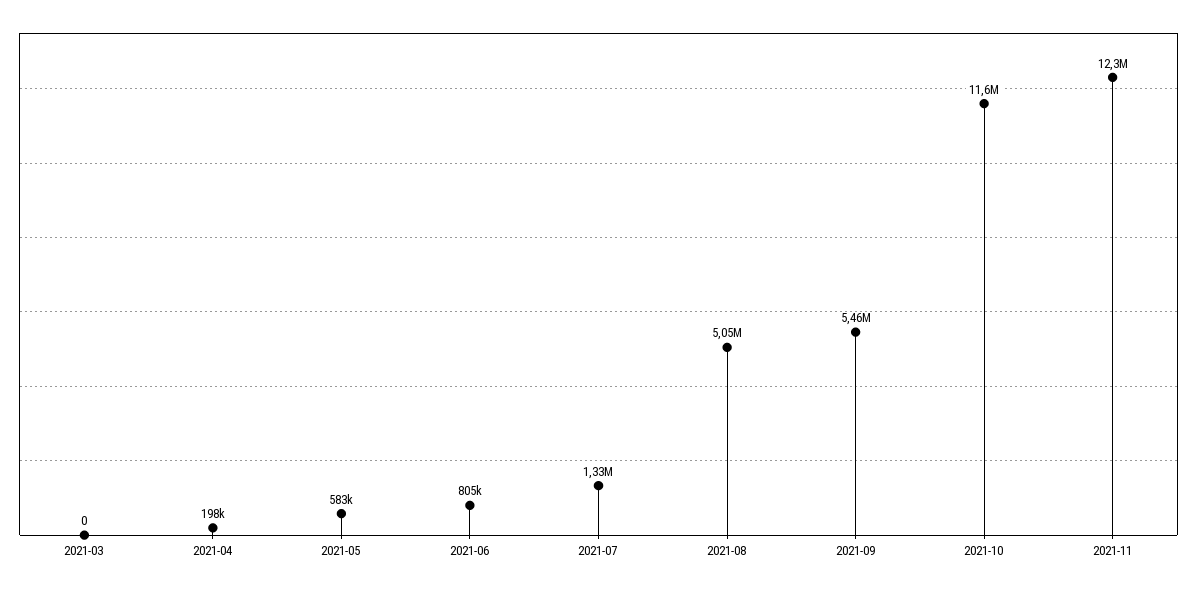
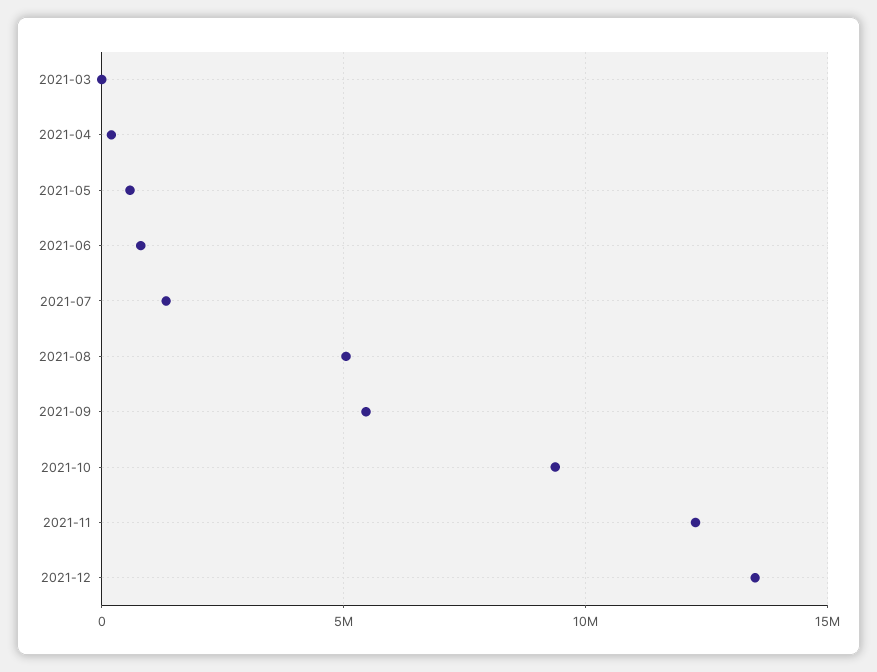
2021-10: 11600000 -> 9500000
2021-12: none -> 13500000

